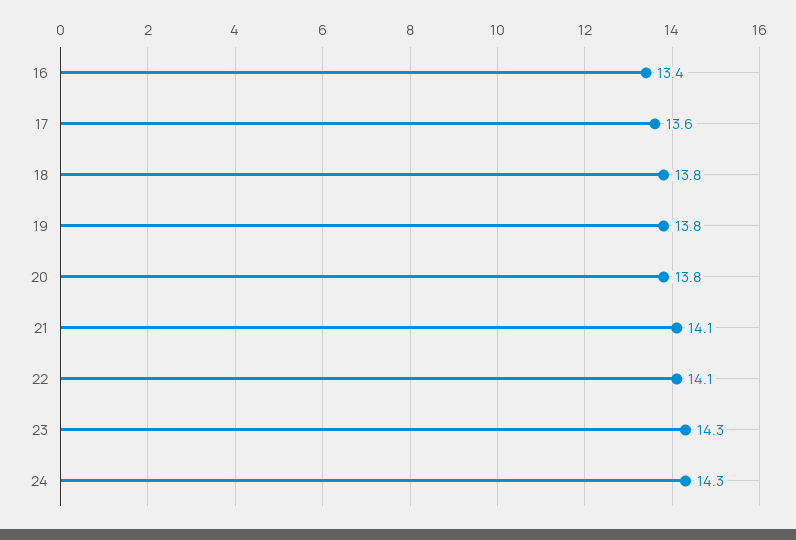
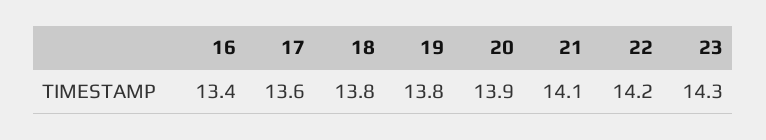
20: 13.8 -> 13.9
22: 14.1 -> 14.2
24: 14.3 -> none

